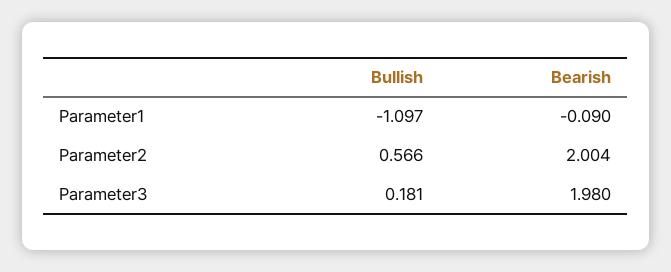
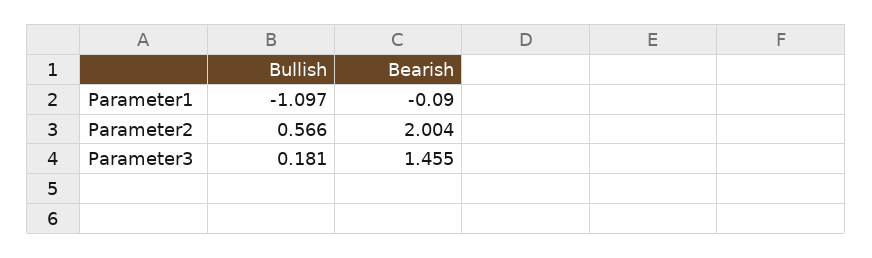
Bearish, Parameter3: 1.98 -> 1.455

